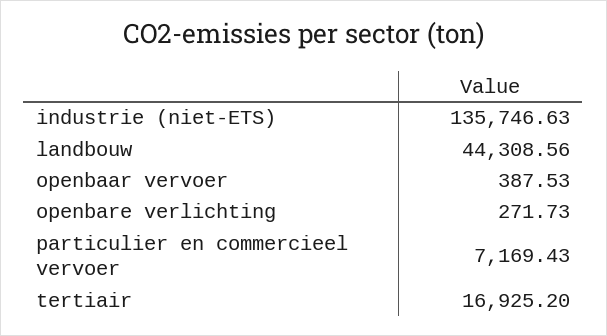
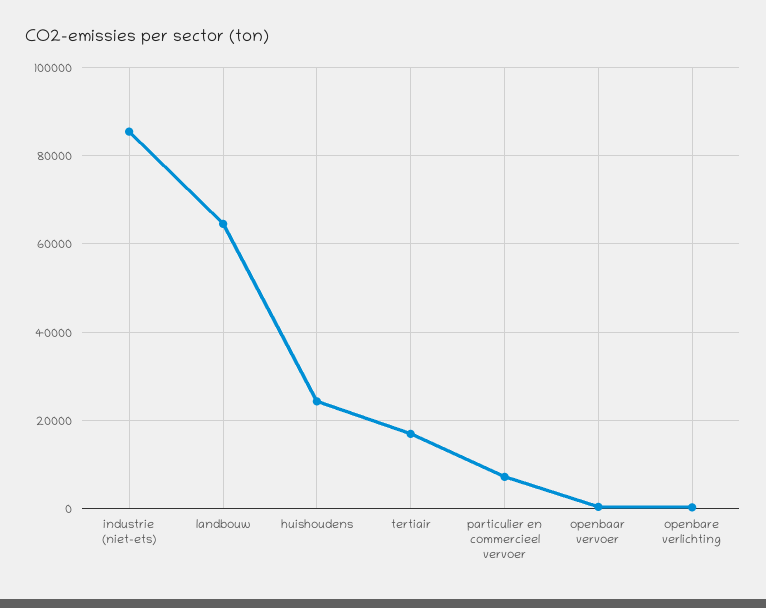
industrie (niet-ETS): 135746.63 -> 86000
landbouw: 44308.56 -> 64000
huishoudens: none -> 24000

